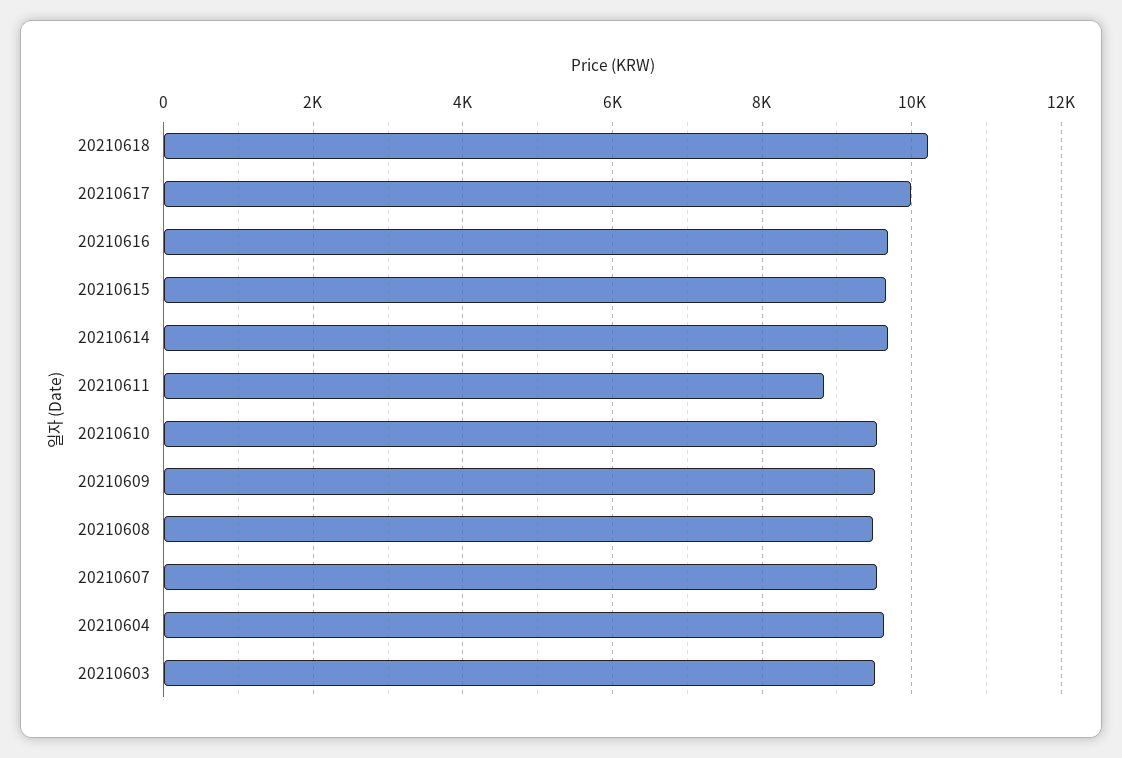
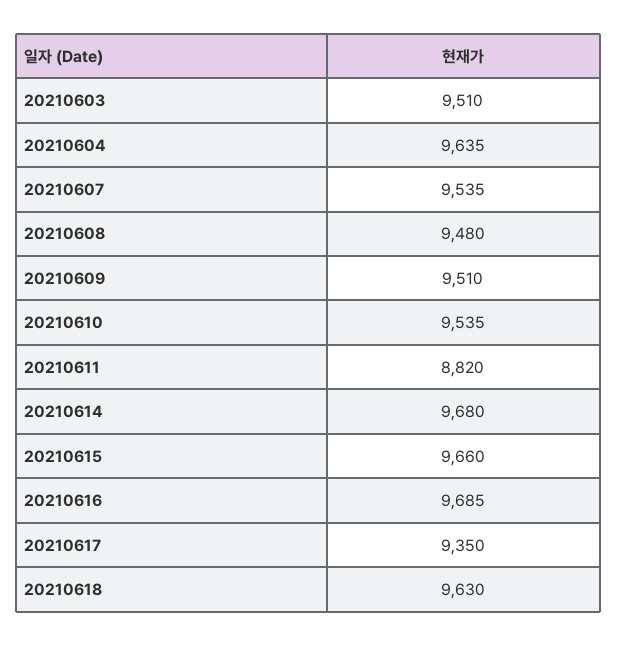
20210618: 10200 -> 9630
20210617: 10000 -> 9350

